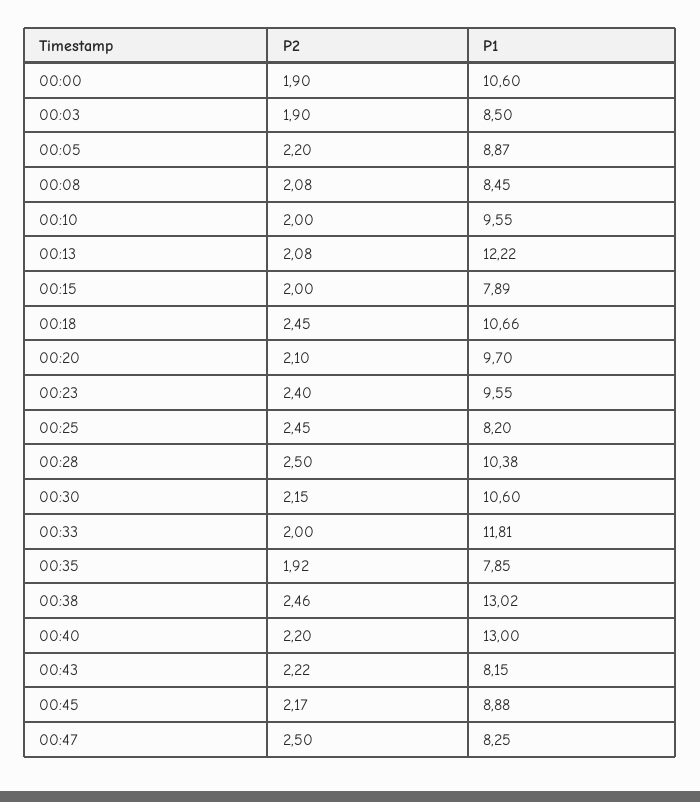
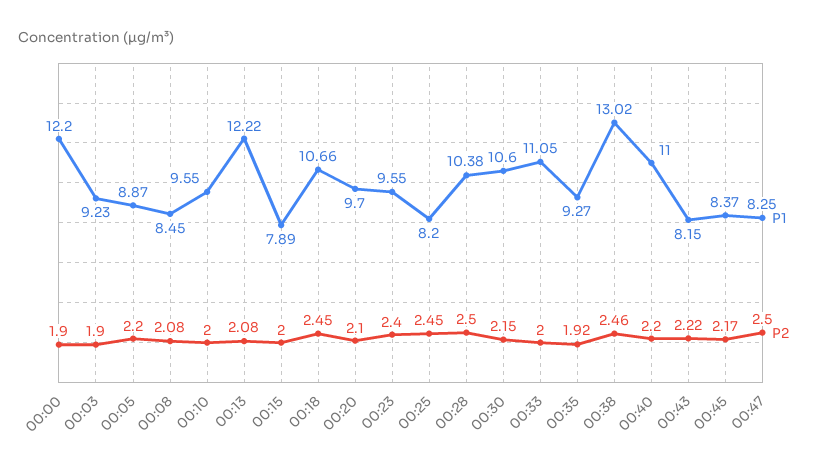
P1, 00:00: 10.6 -> 12.2
P1, 00:03: 8.5 -> 9.23
P1, 00:33: 11.81 -> 11.05
P1, 00:35: 7.85 -> 9.27
P1, 00:40: 13 -> 11
P1, 00:45: 8.88 -> 8.37

